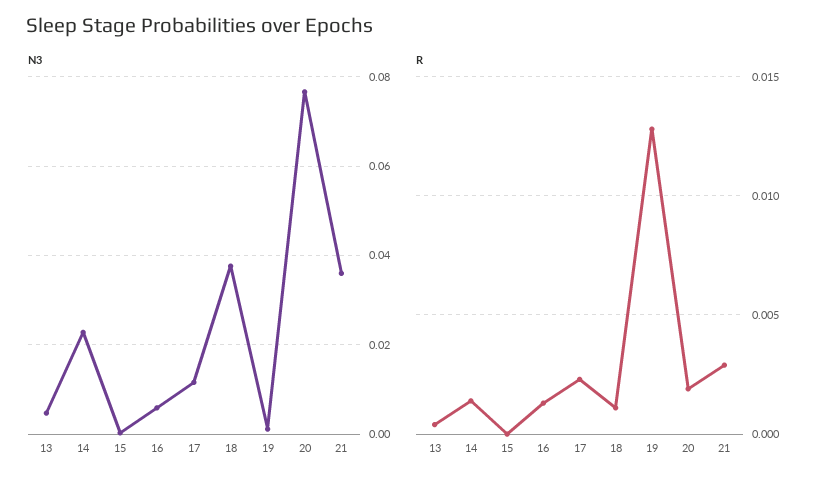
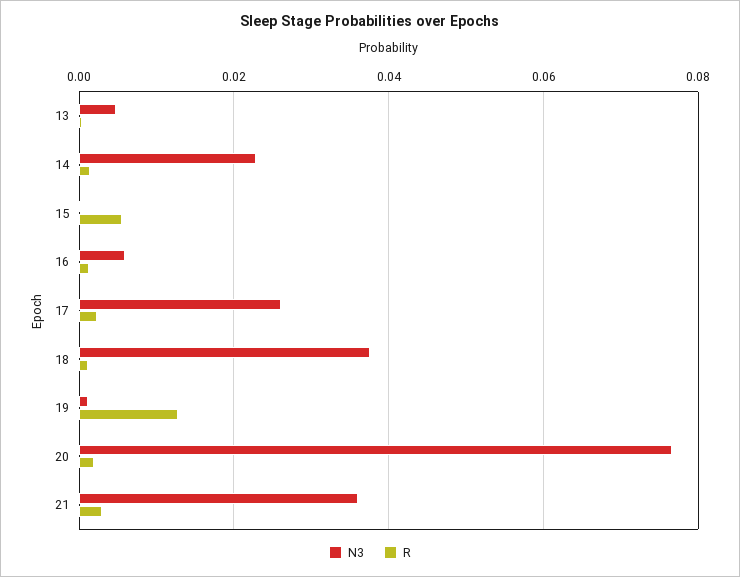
N3, 17: 0.012 -> 0.026
R, 15: 0 -> 0.006

